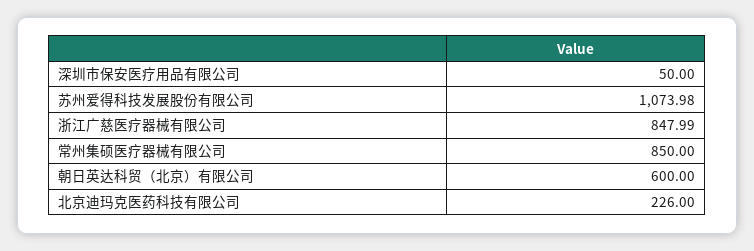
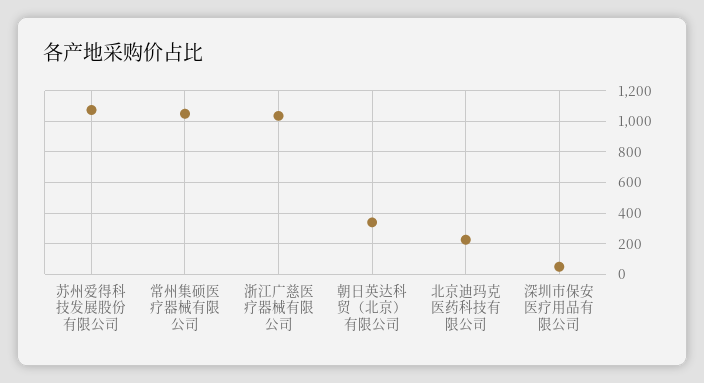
浙江广慈医疗器械有限公司: 847.99 -> 1050
常州集硕医疗器械有限公司: 850 -> 1050
朝日英达科贸（北京）有限公司: 600 -> 350

